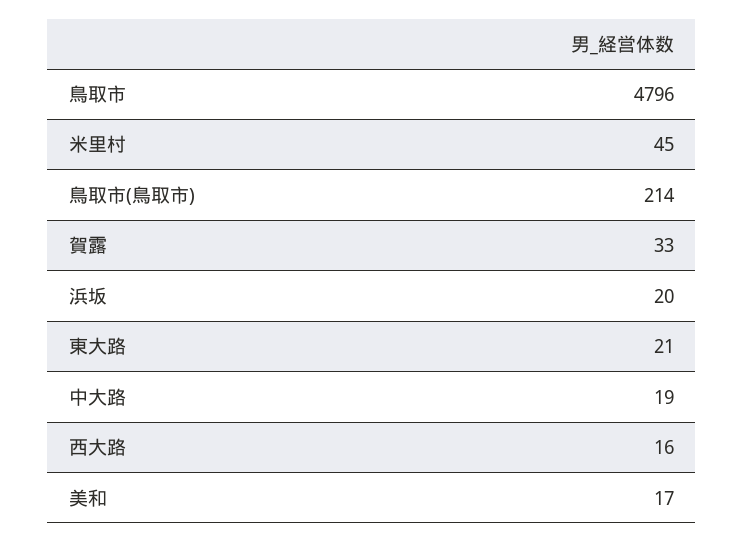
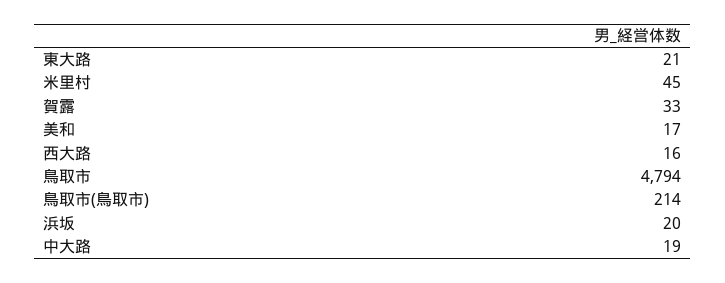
鳥取市: 4796 -> 4794

